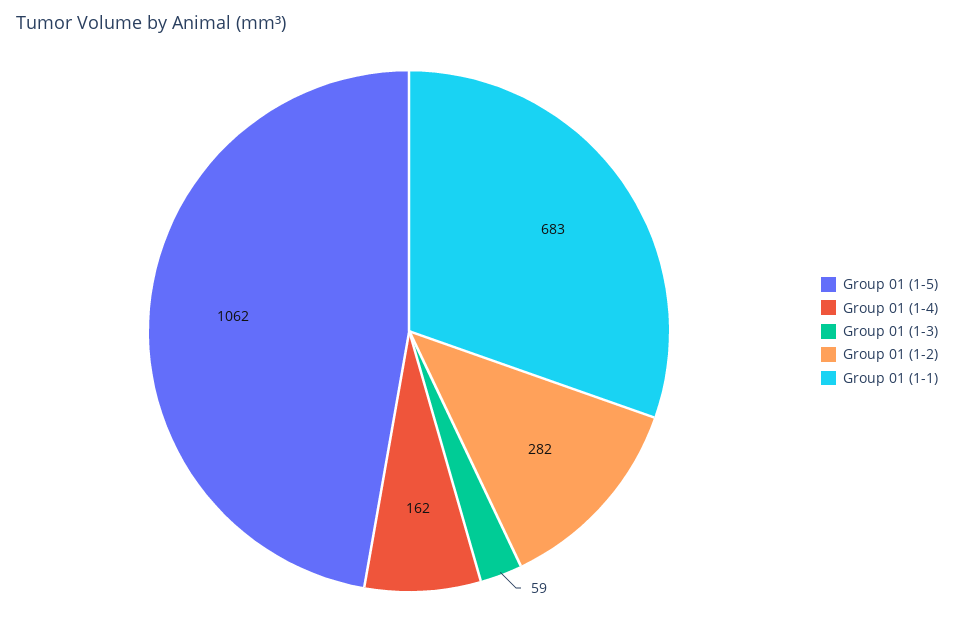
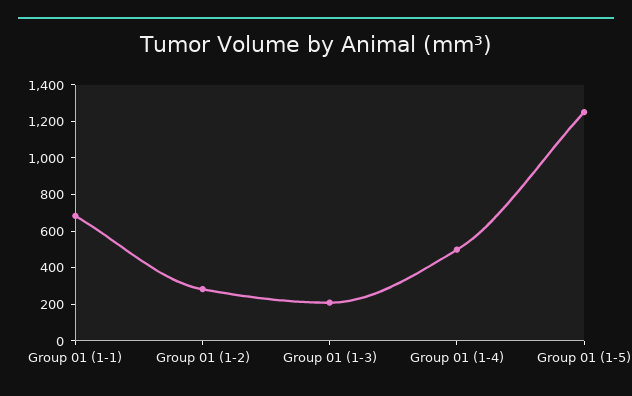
Group 01 (1-5): 1062 -> 1250
Group 01 (1-4): 162 -> 500
Group 01 (1-3): 59 -> 200

